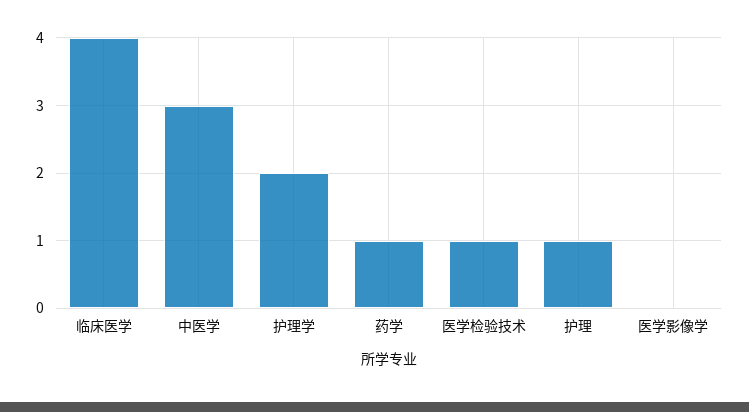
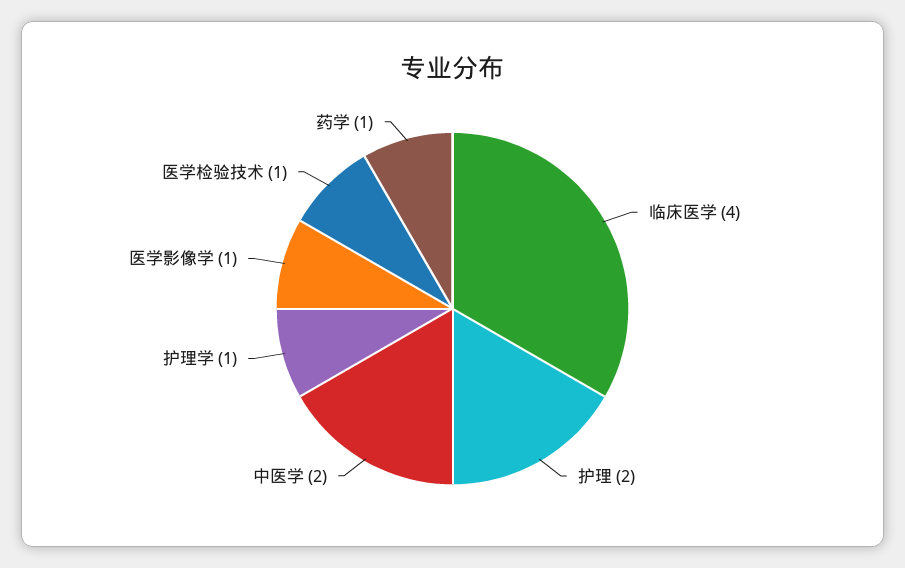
中医学: 3 -> 2
护理学: 2 -> 1
护理: 1 -> 2
医学影像学: 0 -> 1

